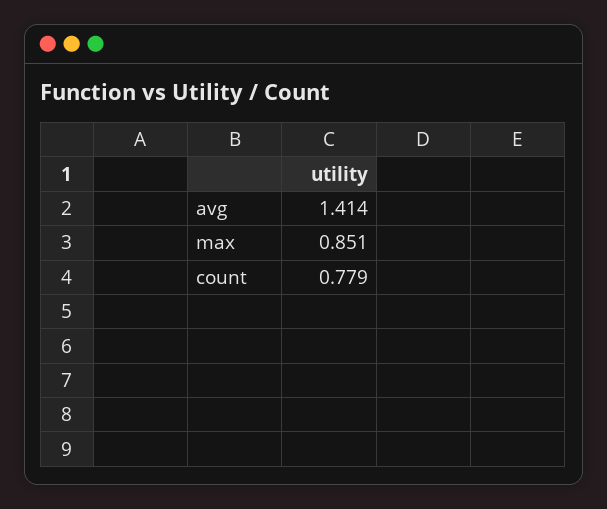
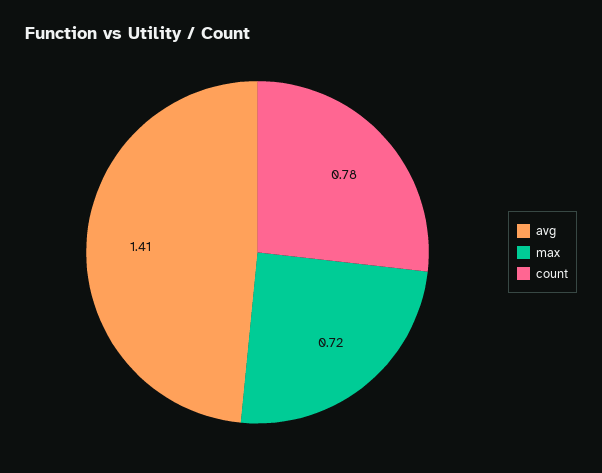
max: 0.851 -> 0.72

